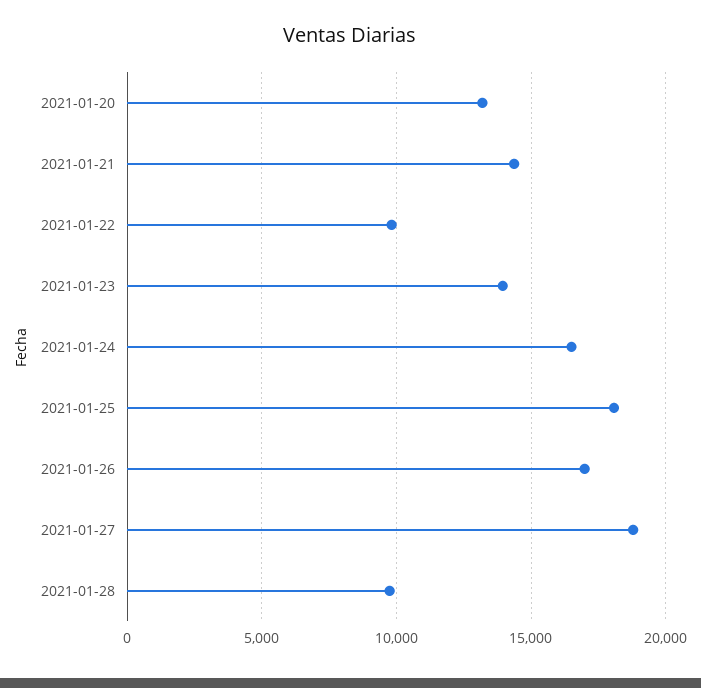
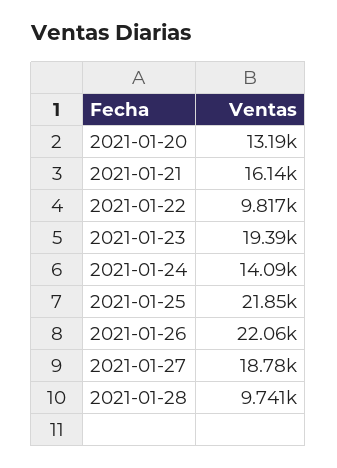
2021-01-21: 14500 -> 16140
2021-01-23: 14000 -> 19390
2021-01-24: 16500 -> 14090
2021-01-25: 18000 -> 21850
2021-01-26: 17000 -> 22060

